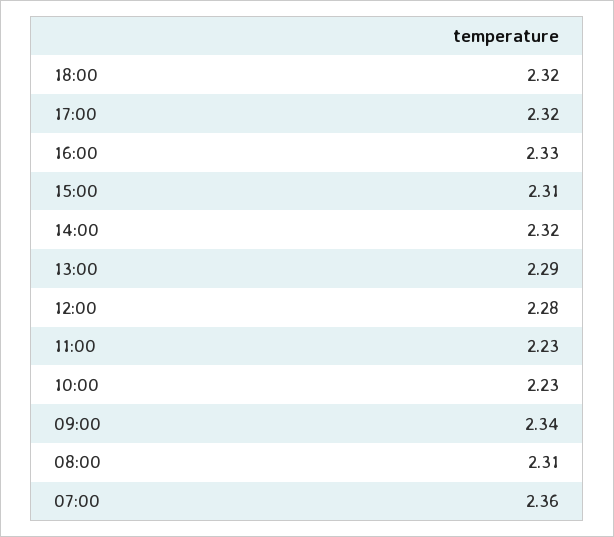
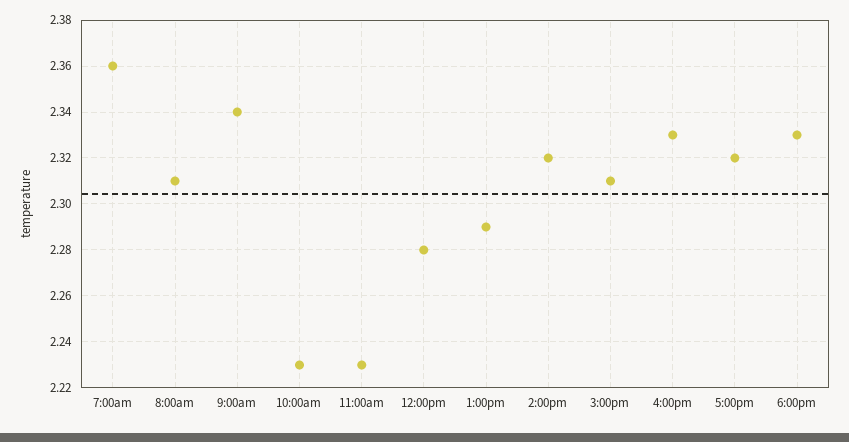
18:00: 2.32 -> 2.33

